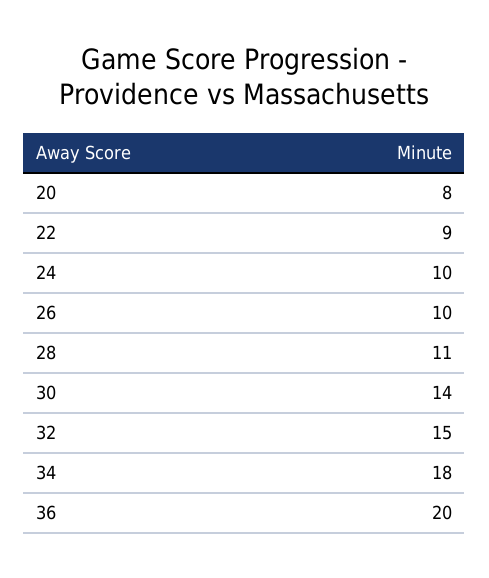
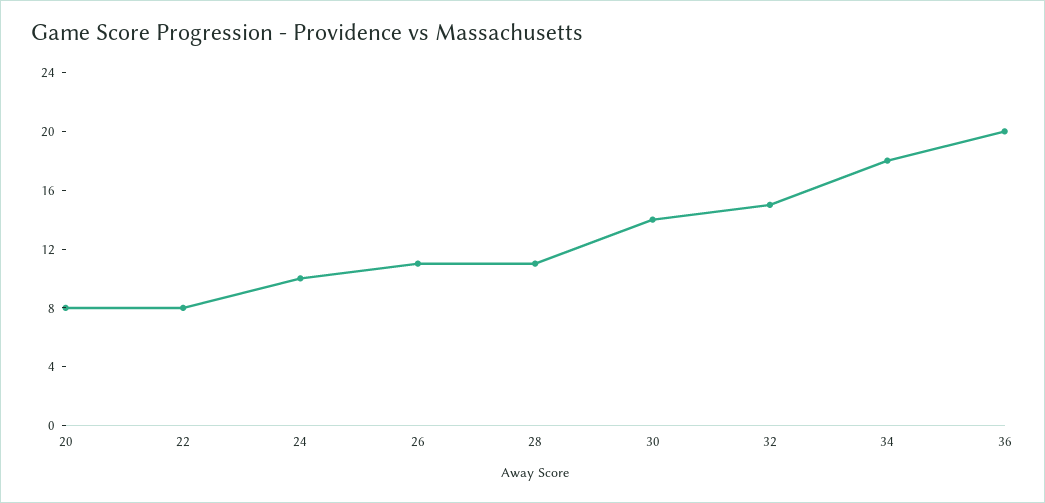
22: 9 -> 8
26: 10 -> 11

